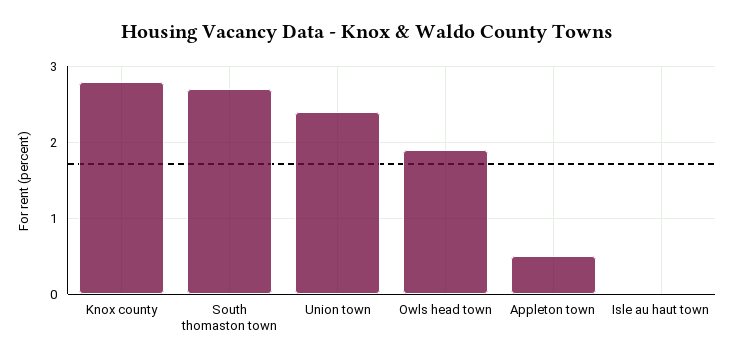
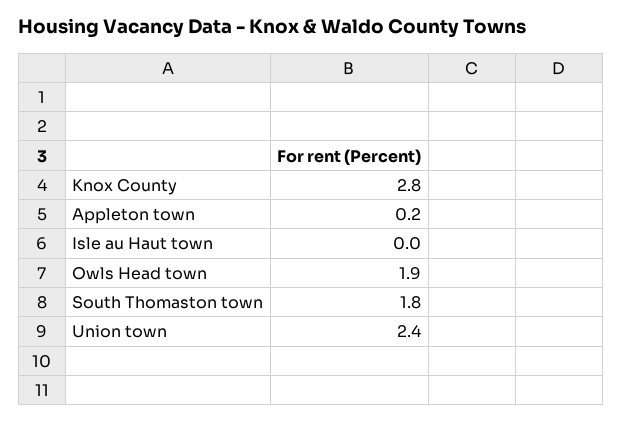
South thomaston town: 2.7 -> 1.8
Appleton town: 0.5 -> 0.2

